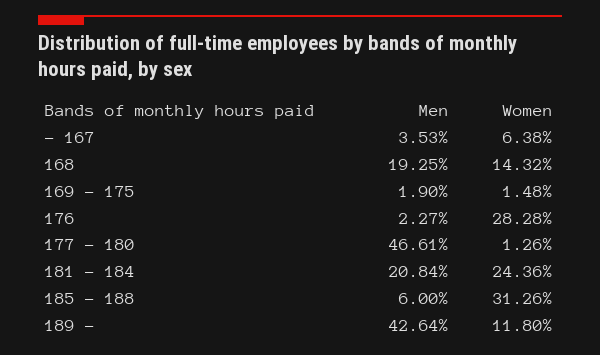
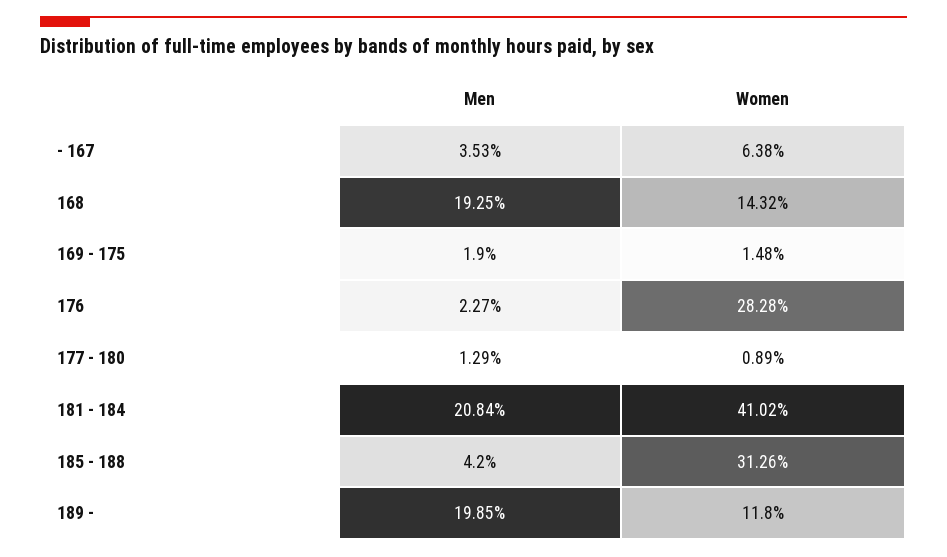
Men, 177 - 180: 46.61 -> 1.29
Women, 177 - 180: 1.26 -> 0.89
Women, 181 - 184: 24.36 -> 41.02
Men, 185 - 188: 6 -> 4.2
Men, 189 -: 42.64 -> 19.85

